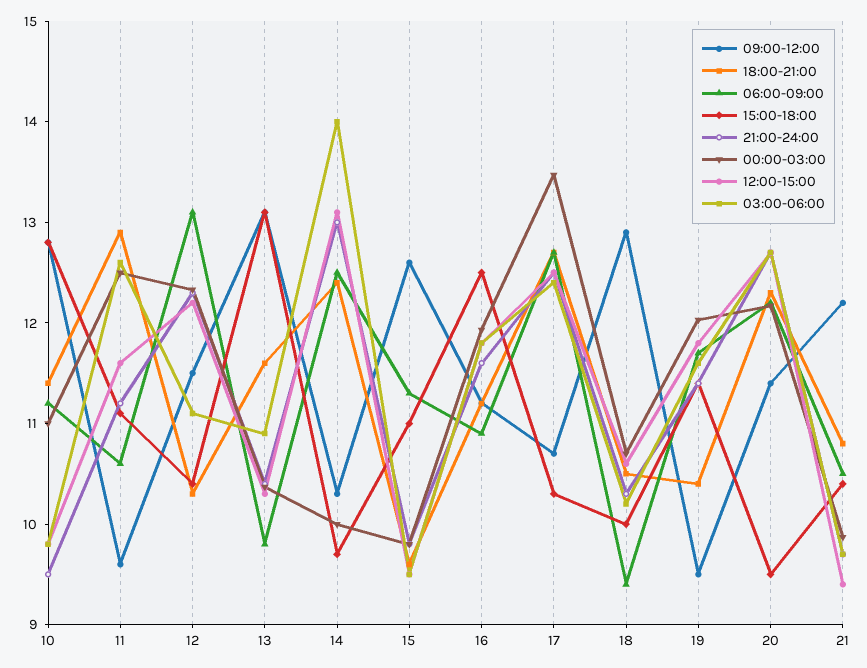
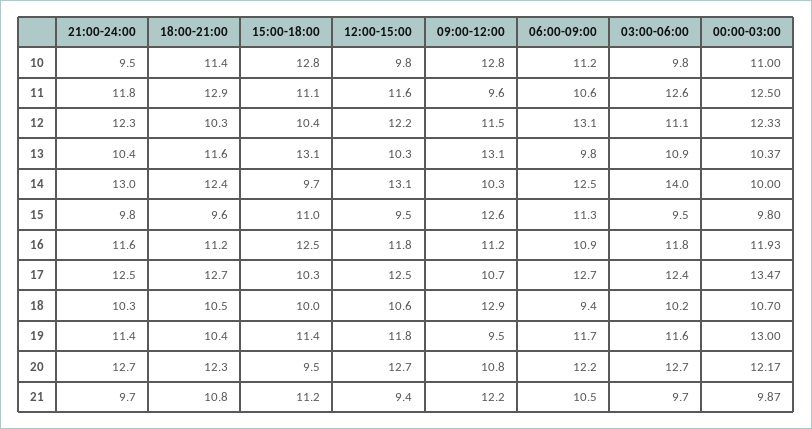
21:00-24:00, 11: 11.2 -> 11.8
00:00-03:00, 19: 12 -> 13
09:00-12:00, 20: 11.4 -> 10.8
15:00-18:00, 21: 10.4 -> 11.2

